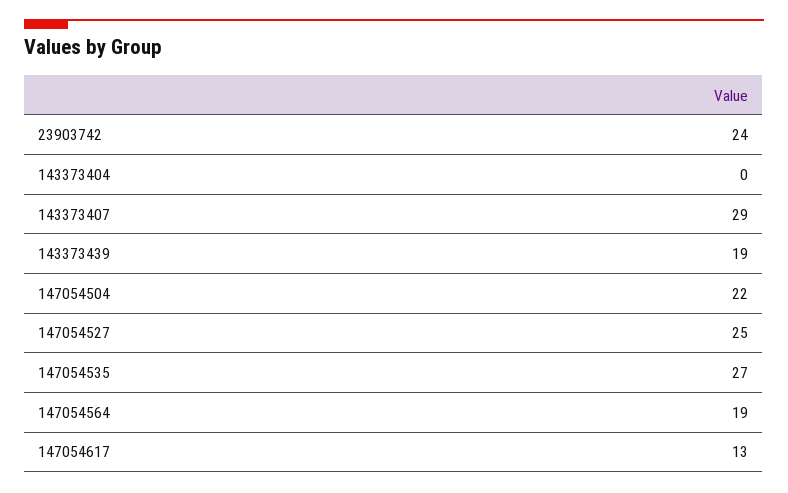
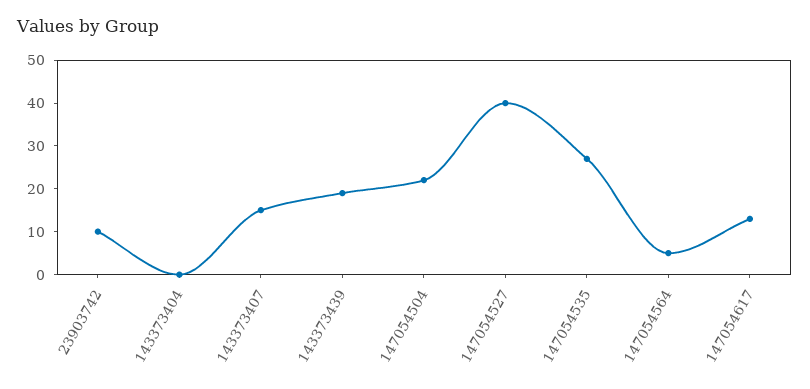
23903742: 24 -> 10
143373407: 29 -> 15
147054527: 25 -> 40
147054564: 19 -> 5

